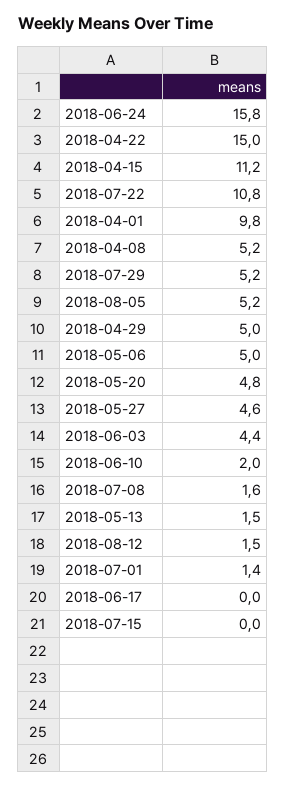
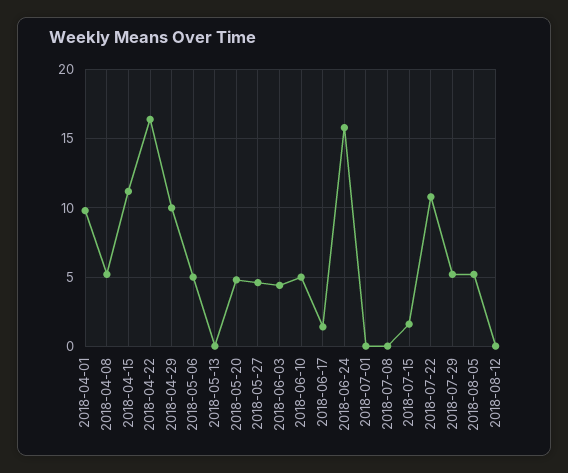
2018-04-22: 15 -> 16.5
2018-04-29: 5 -> 10
2018-06-10: 2 -> 5
2018-07-08: 1.6 -> 0
2018-05-13: 1.5 -> 0
2018-08-12: 1.5 -> 0
2018-07-01: 1.4 -> 0
2018-06-17: 0 -> 1.5
2018-07-15: 0 -> 1.5

